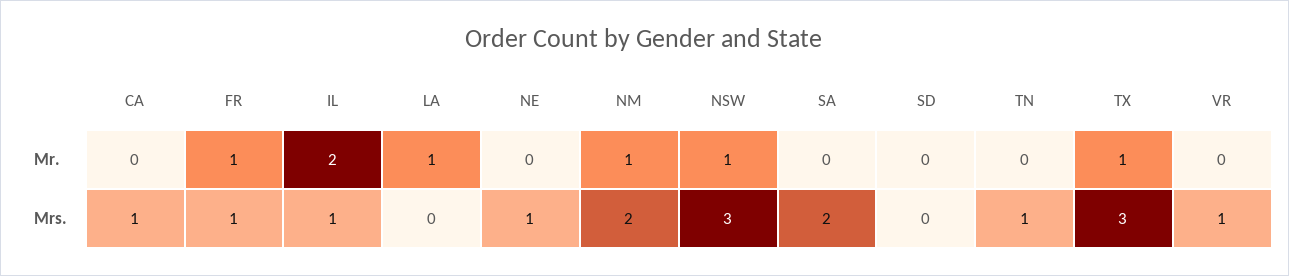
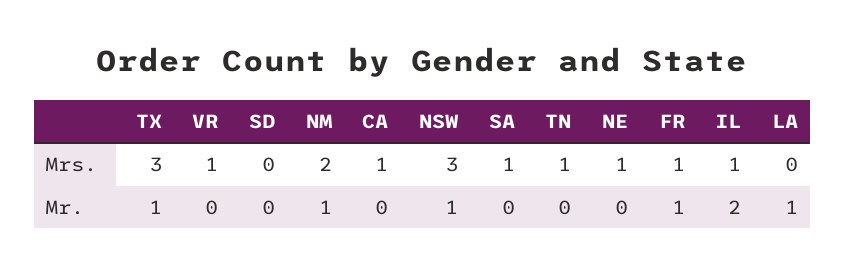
SA, Mrs.: 2 -> 1

